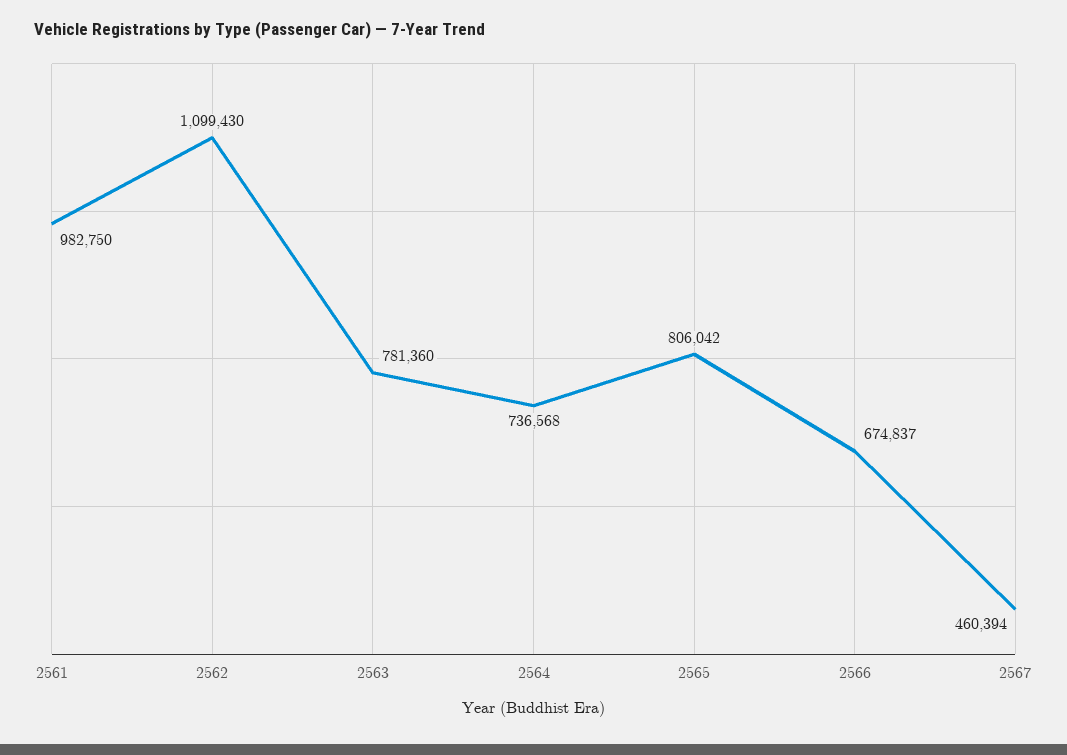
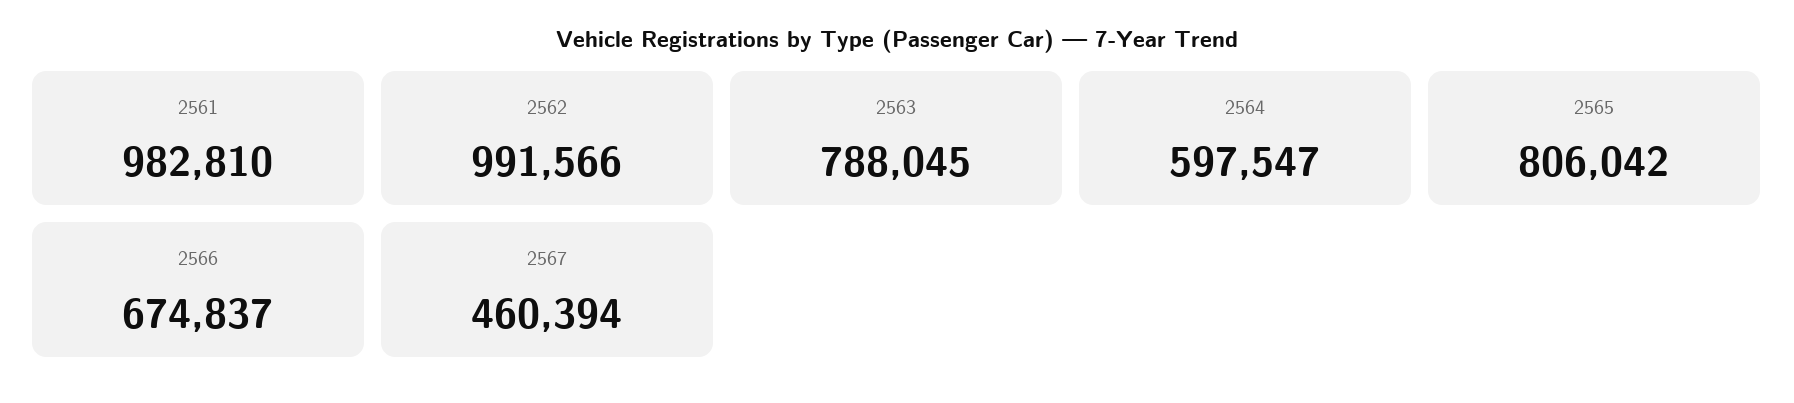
2561: 982750 -> 982810
2562: 1099430 -> 991566
2563: 781360 -> 788045
2564: 736568 -> 597547

